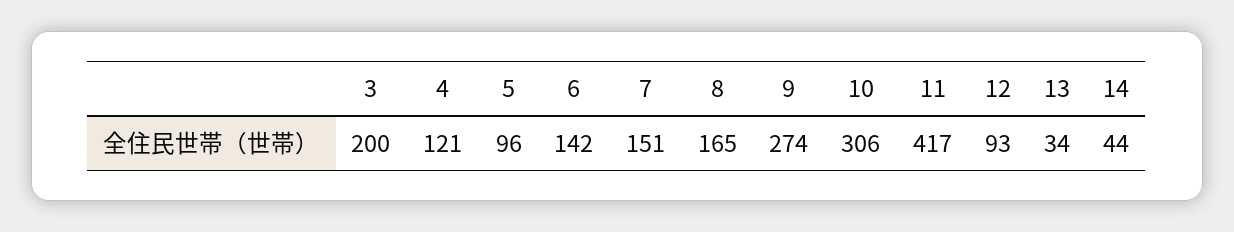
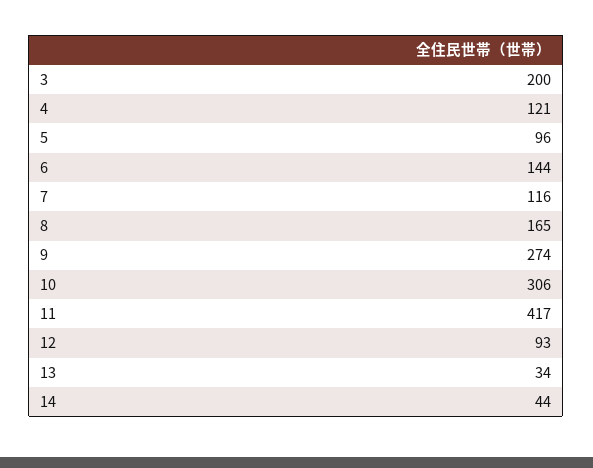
6: 142 -> 144
7: 151 -> 116

